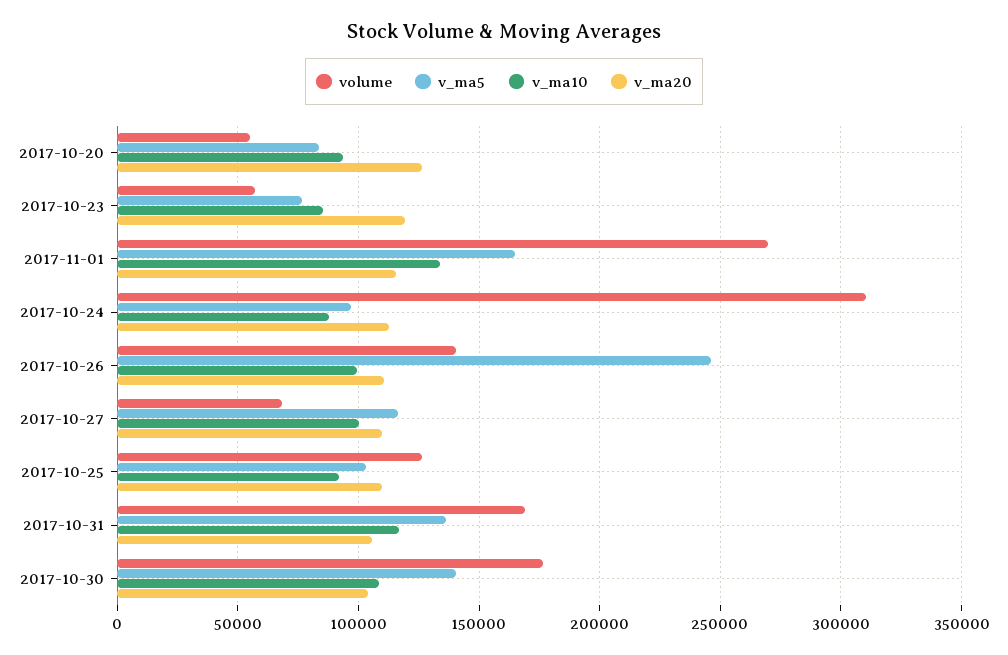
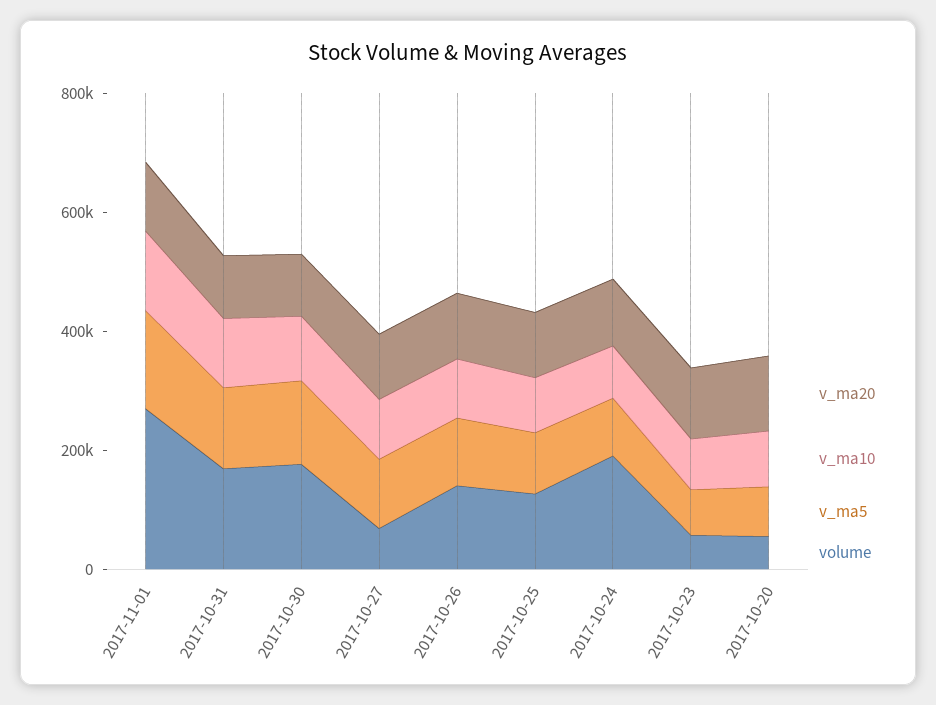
volume, 2017-10-24: 310000 -> 200000
v_ma5, 2017-10-26: 245000 -> 100000

